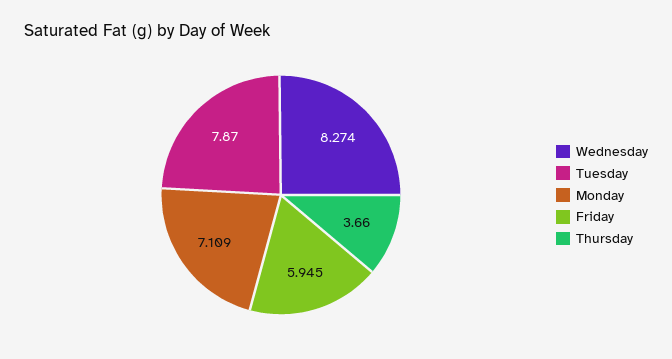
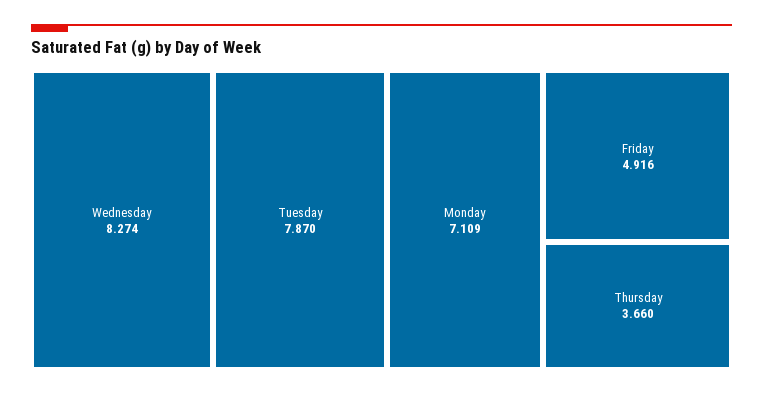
Friday: 5.945 -> 4.916

